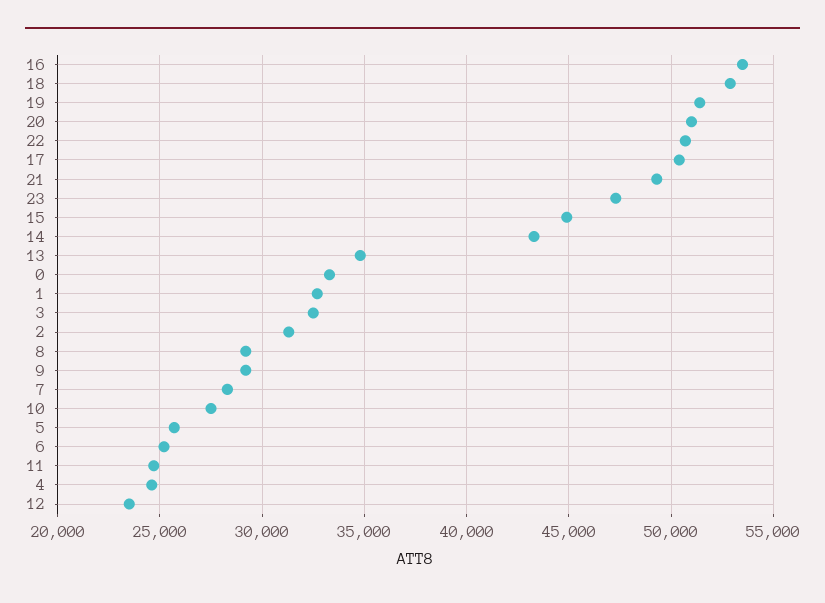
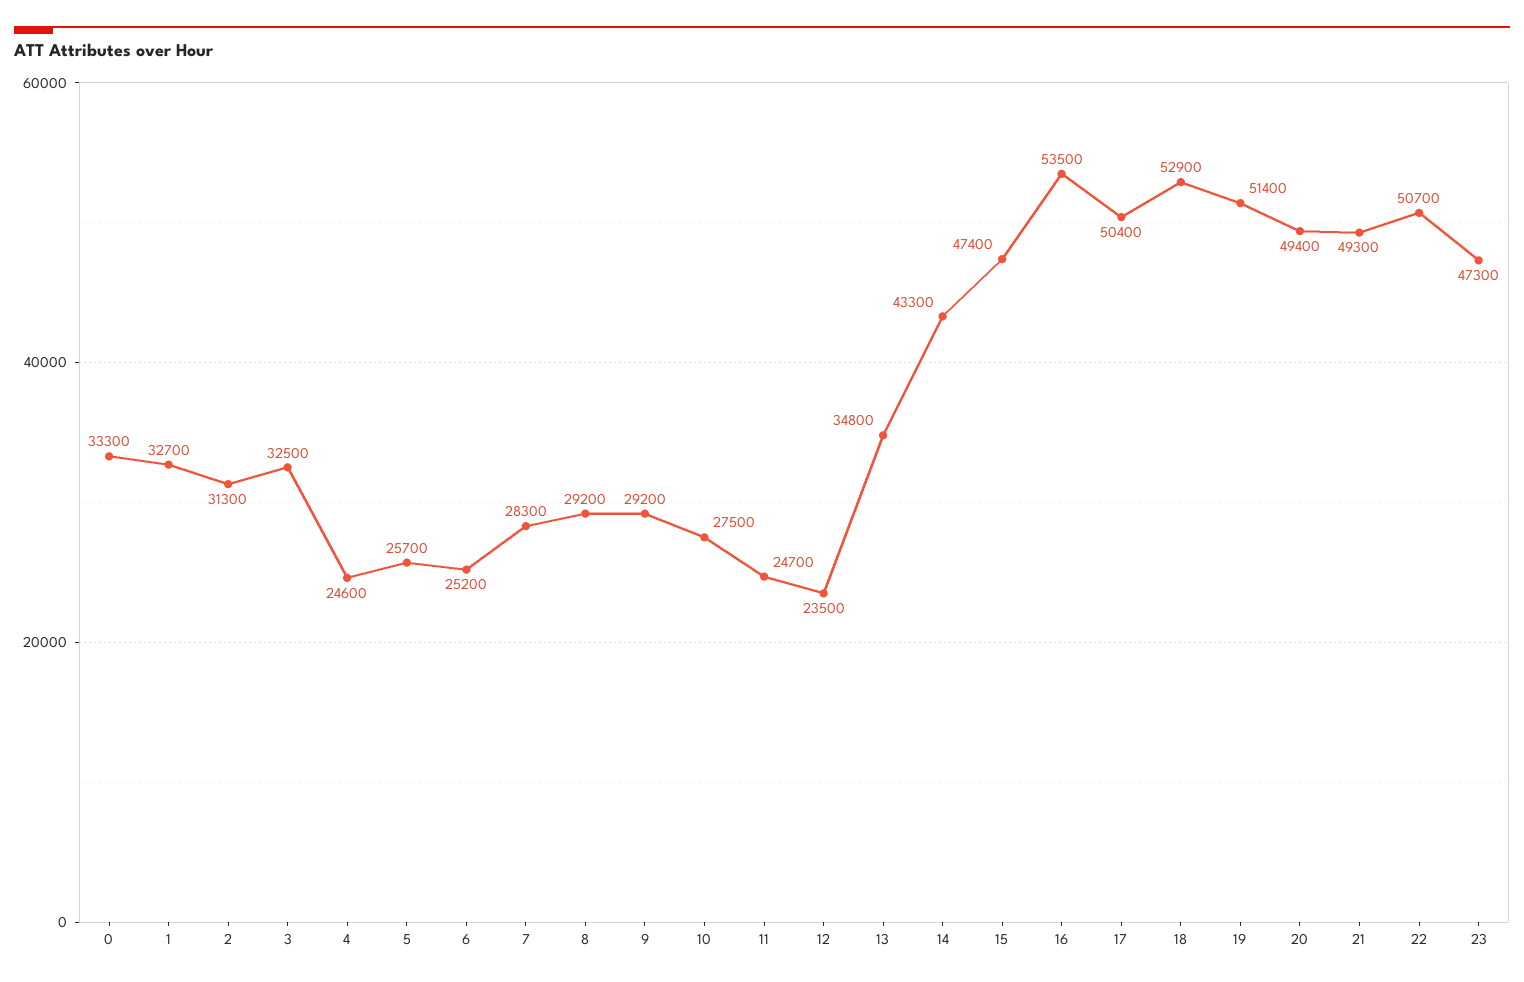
20: 51000 -> 49400
15: 45000 -> 47400

